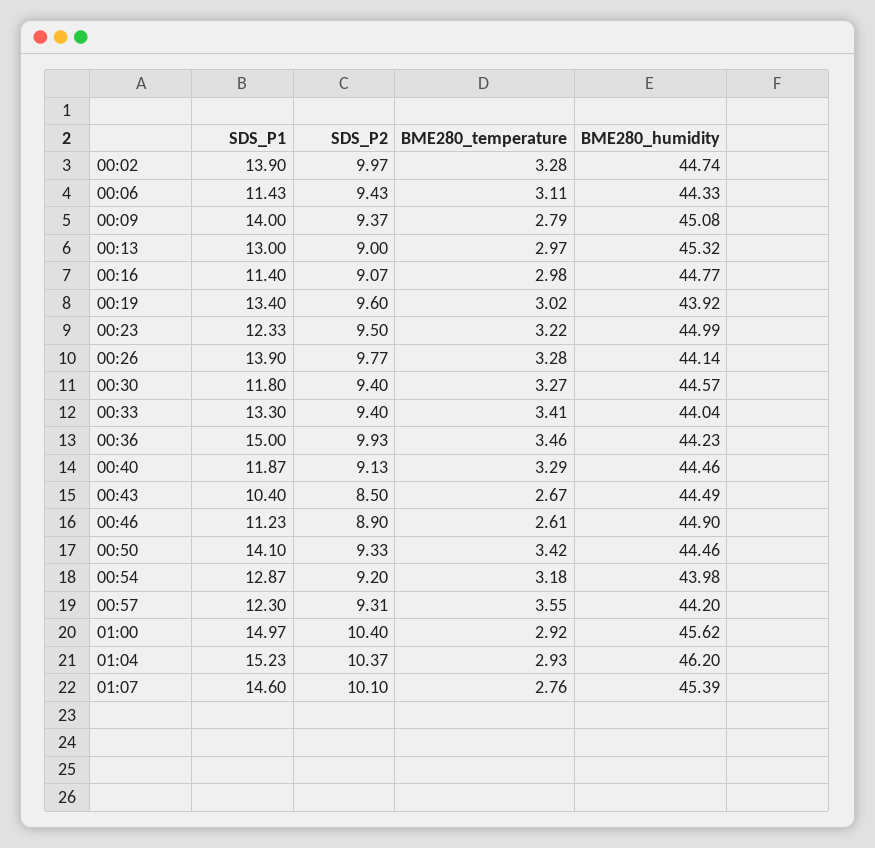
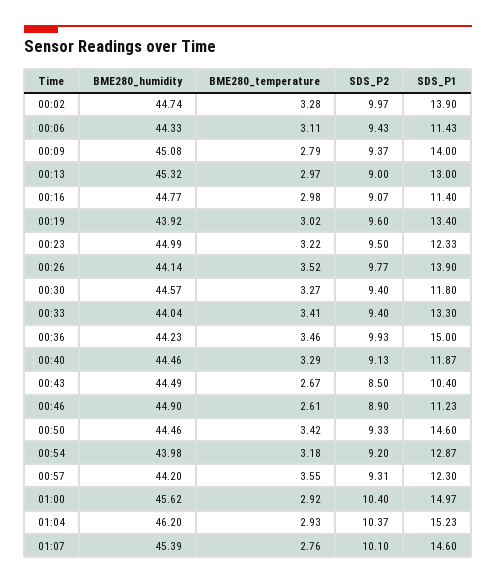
BME280_temperature, 00:26: 3.28 -> 3.52
SDS_P1, 00:50: 14.1 -> 14.6

